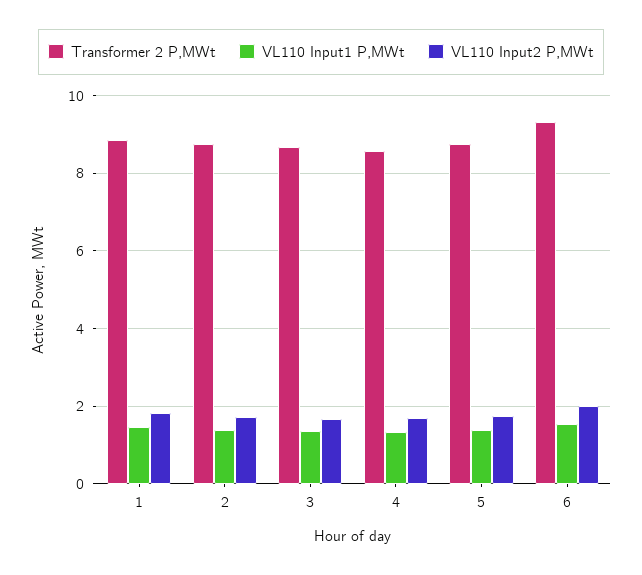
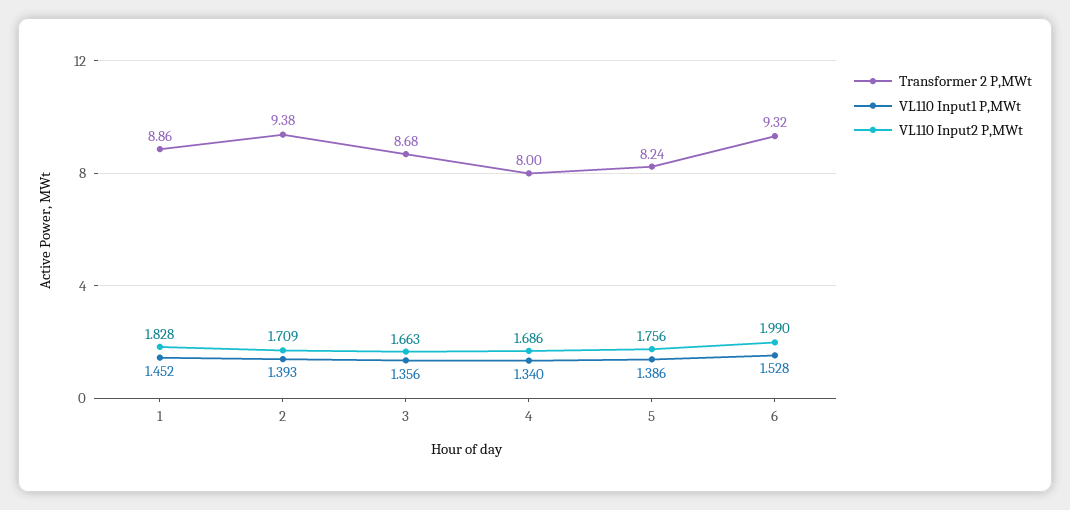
Transformer 2 P,MWt, 2: 8.8 -> 9.38
Transformer 2 P,MWt, 4: 8.6 -> 8
Transformer 2 P,MWt, 5: 8.8 -> 8.24

